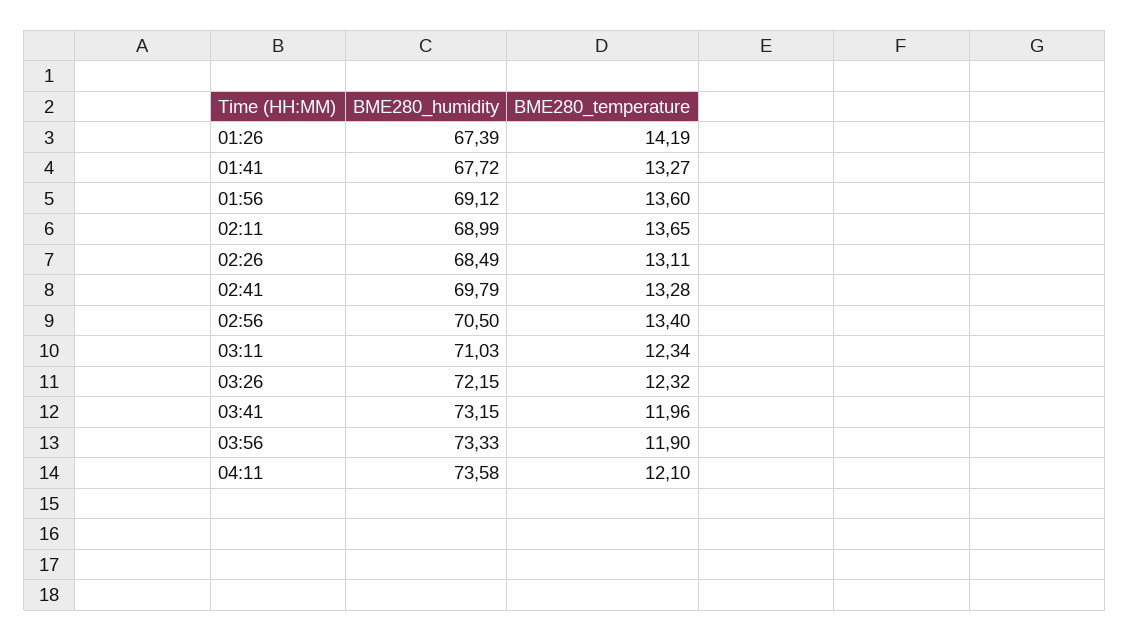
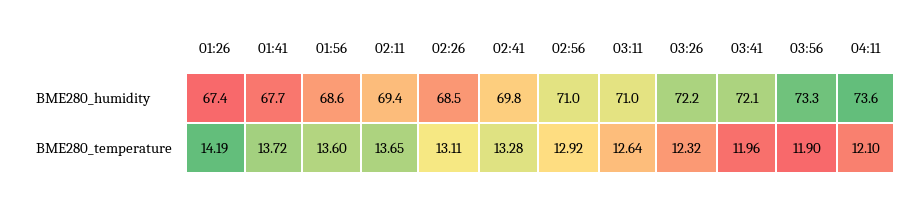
BME280_temperature, 01:41: 13.27 -> 13.72
BME280_humidity, 01:56: 69.12 -> 68.6
BME280_humidity, 02:11: 68.99 -> 69.4
BME280_humidity, 02:56: 70.5 -> 71
BME280_temperature, 02:56: 13.4 -> 12.92
BME280_temperature, 03:11: 12.34 -> 12.64
BME280_humidity, 03:41: 73.15 -> 72.1

